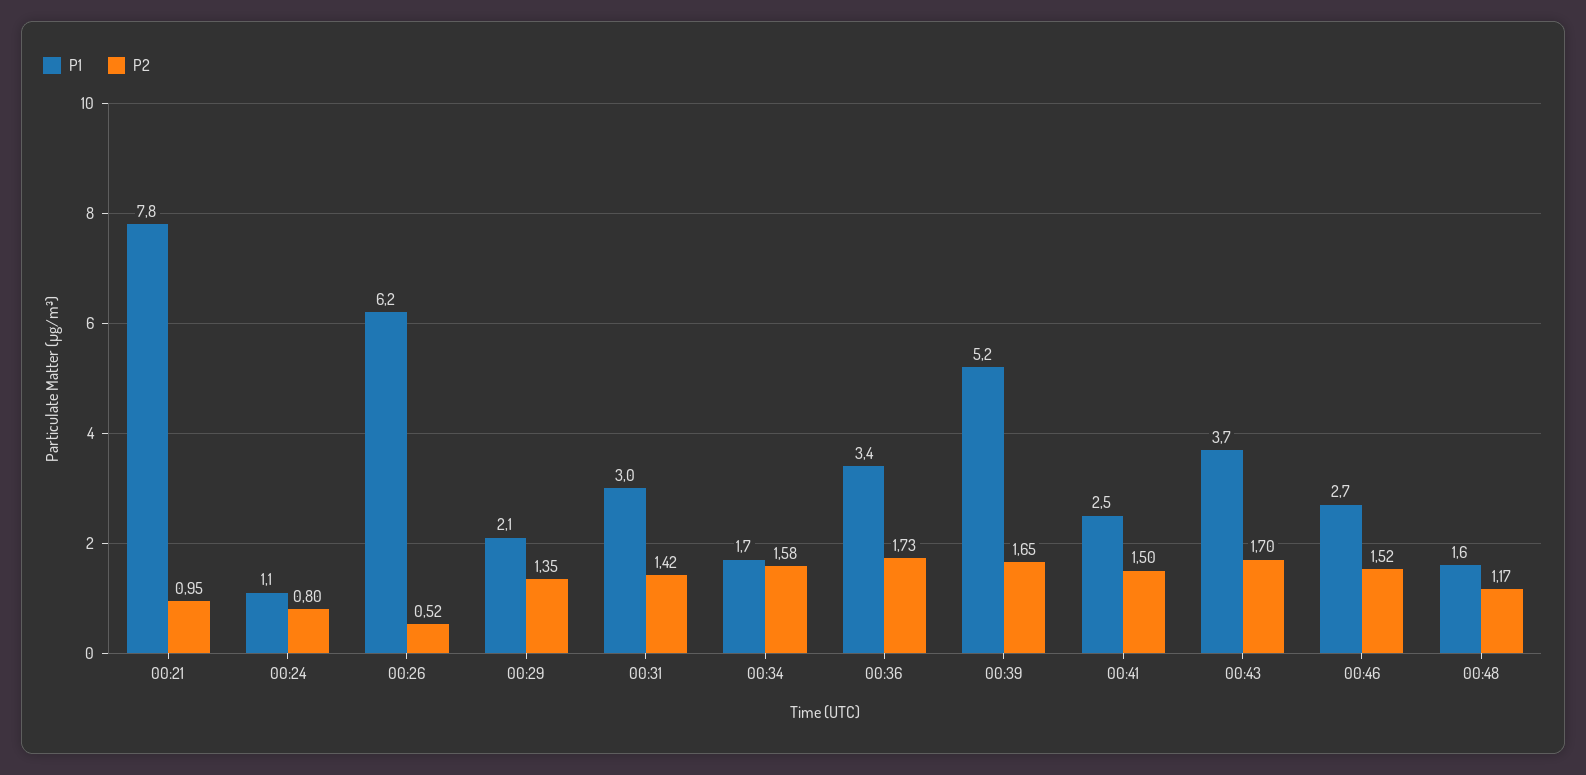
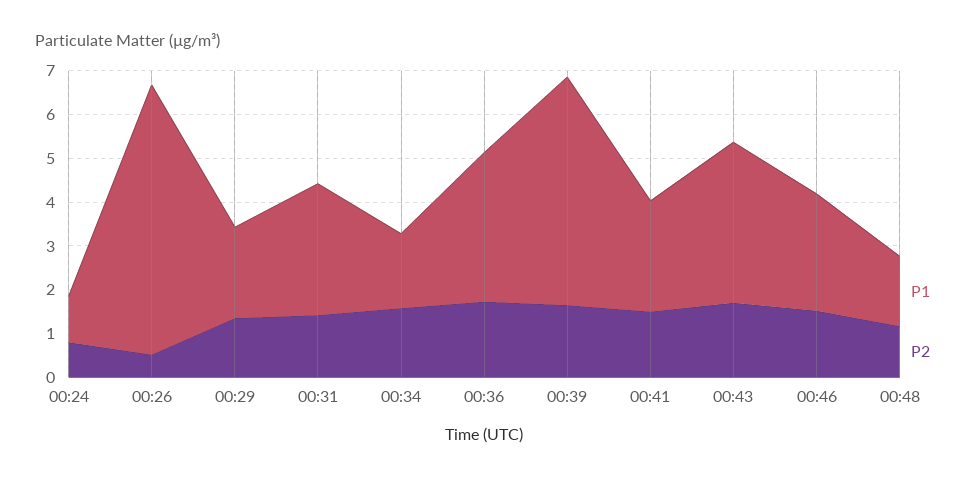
P1, 00:21: 7.8 -> none
P2, 00:21: 0.95 -> none

